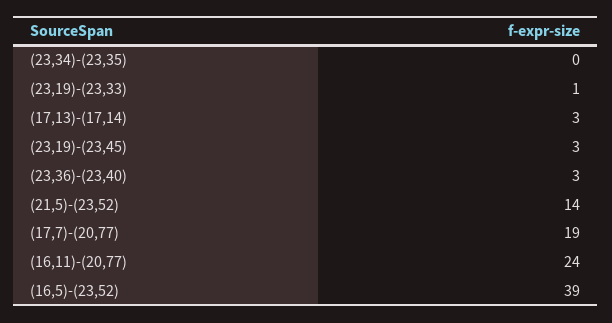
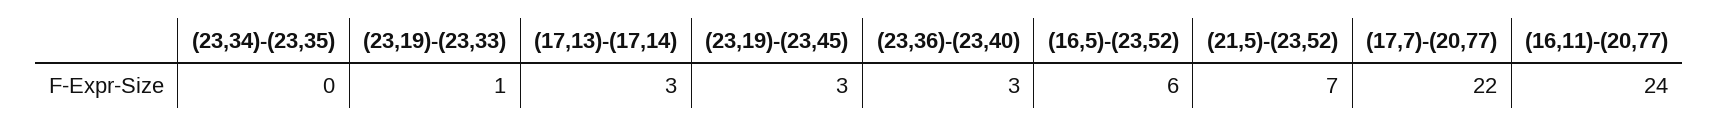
(21,5)-(23,52): 14 -> 7
(17,7)-(20,77): 19 -> 22
(16,5)-(23,52): 39 -> 6

